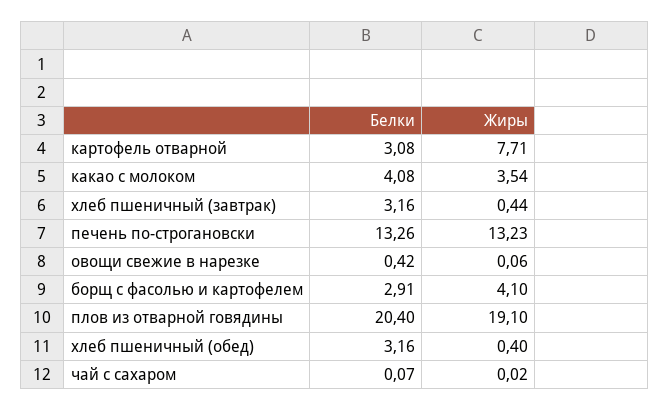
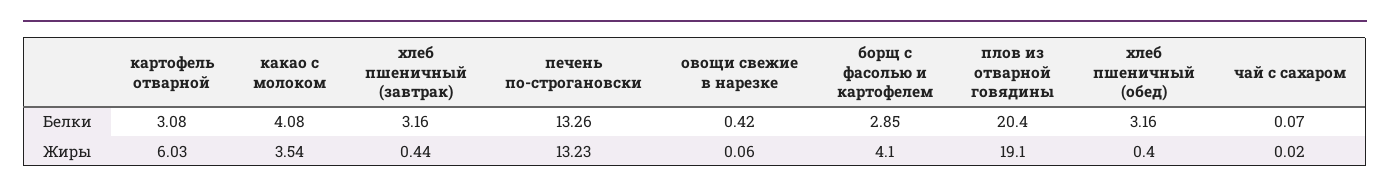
Жиры, картофель отварной: 7.71 -> 6.03
Белки, борщ с фасолью и картофелем: 2.91 -> 2.85

